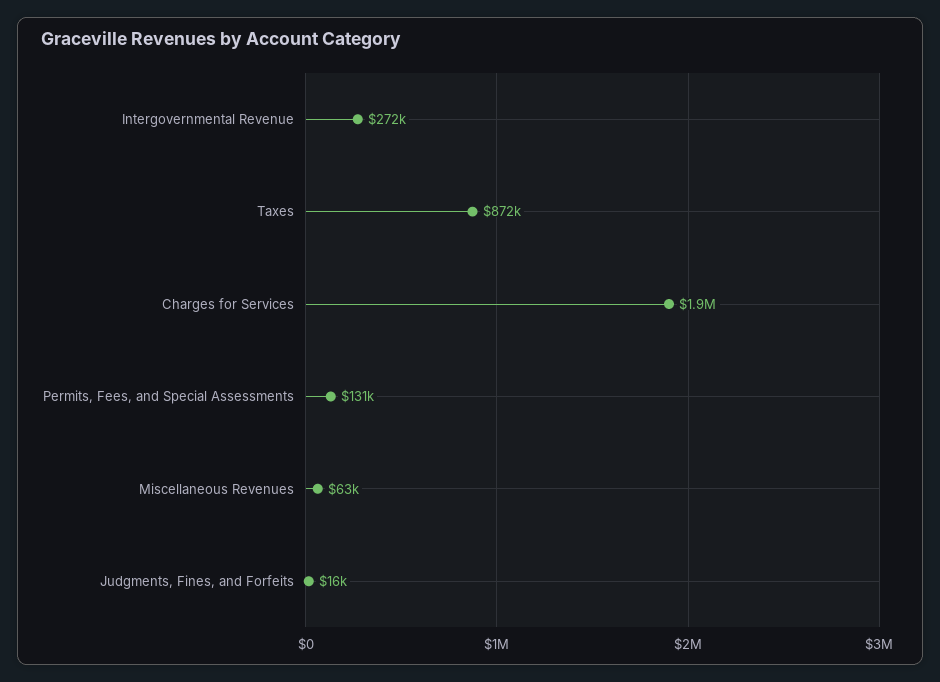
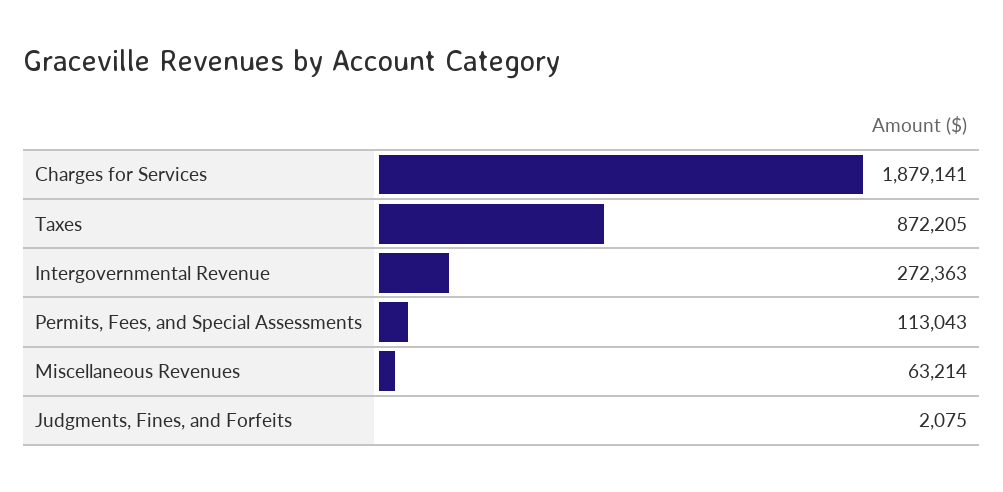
Permits, Fees, and Special Assessments: 131000 -> 113043
Judgments, Fines, and Forfeits: 16000 -> 2075

